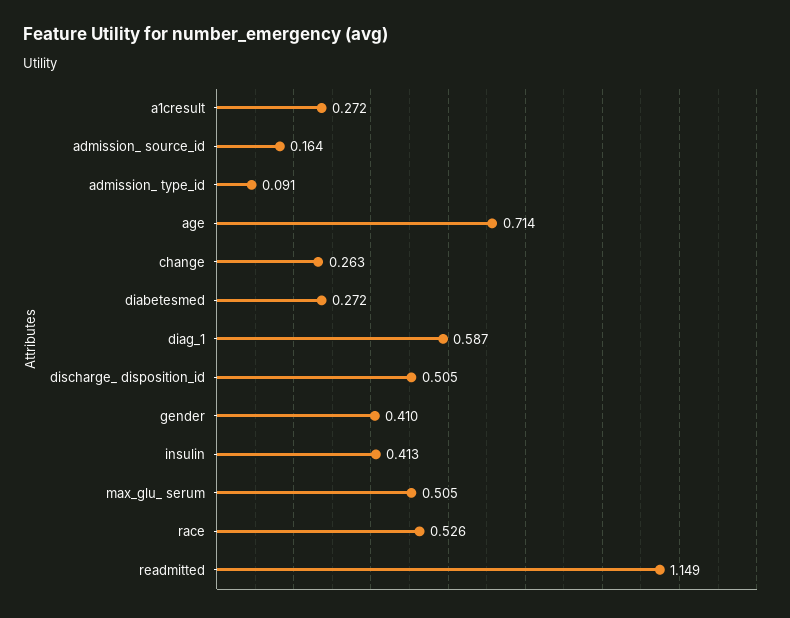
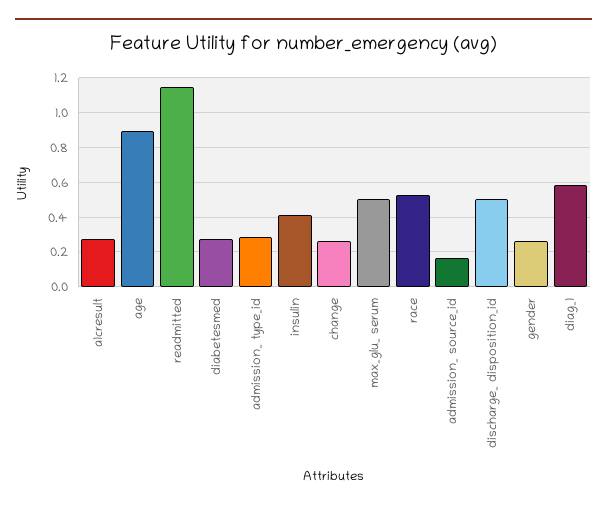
admission_ type_id: 0.091 -> 0.3
age: 0.714 -> 0.9
gender: 0.41 -> 0.25

